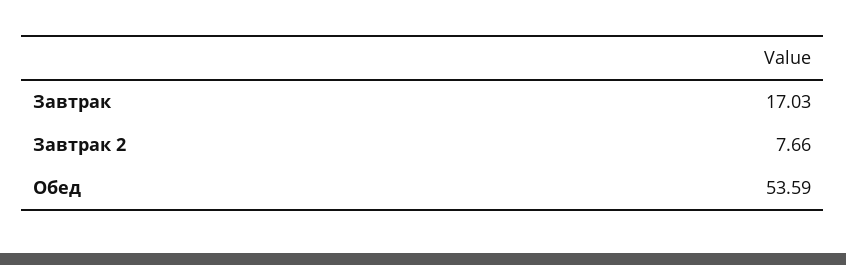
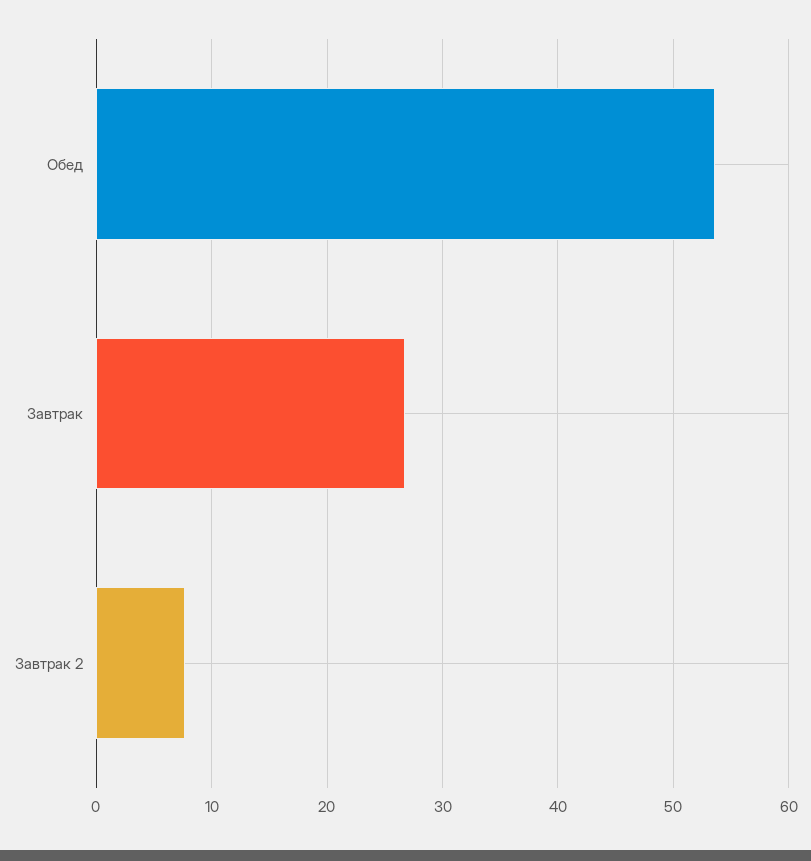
Завтрак: 17.03 -> 27

